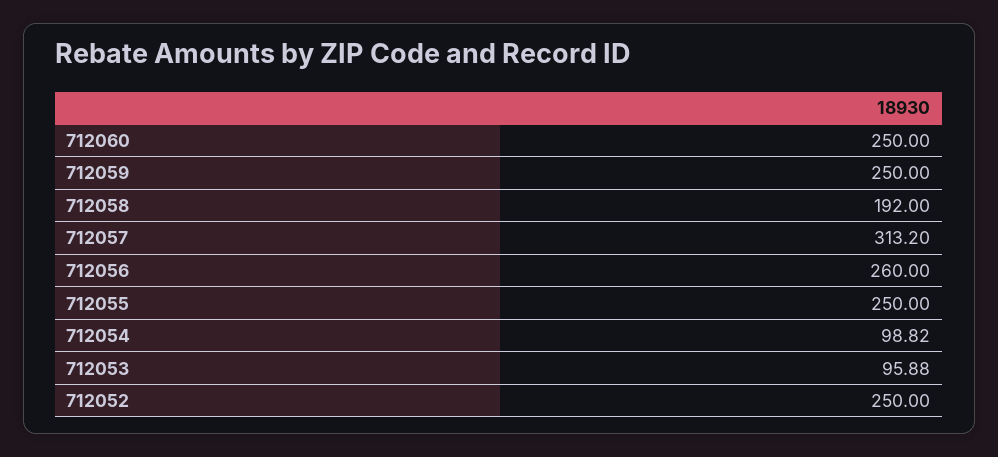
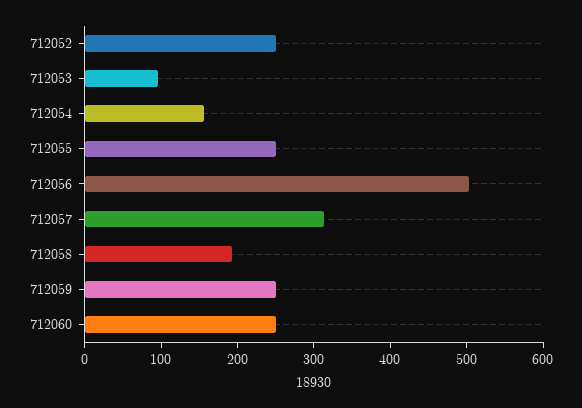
712056: 260 -> 500
712054: 98.82 -> 160

